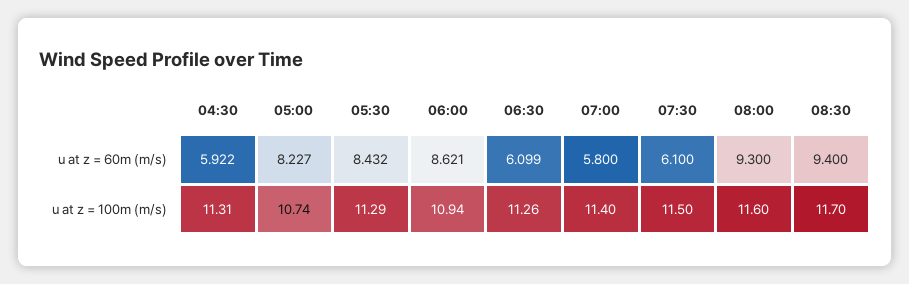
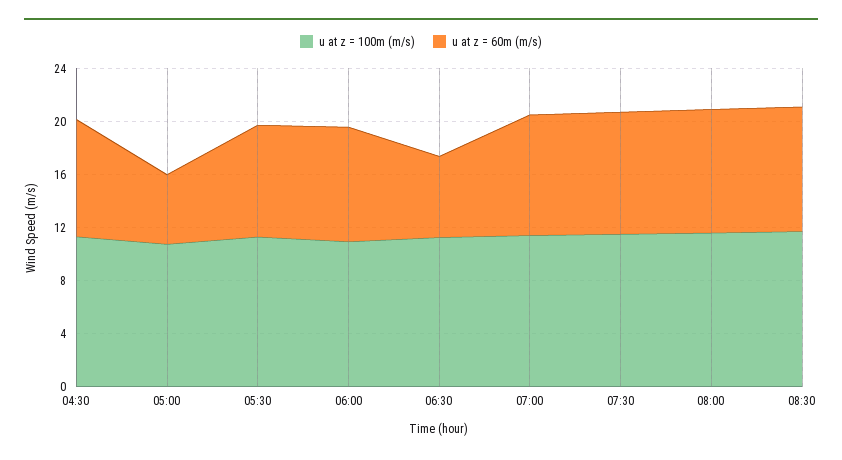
u at z = 60m (m/s), 04:30: 5.922 -> 9
u at z = 60m (m/s), 05:00: 8.227 -> 5
u at z = 60m (m/s), 07:00: 5.8 -> 9
u at z = 60m (m/s), 07:30: 6.1 -> 9

